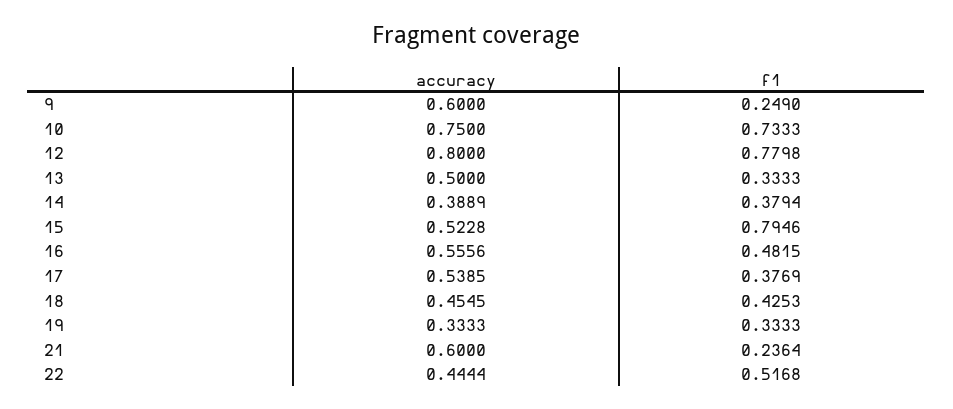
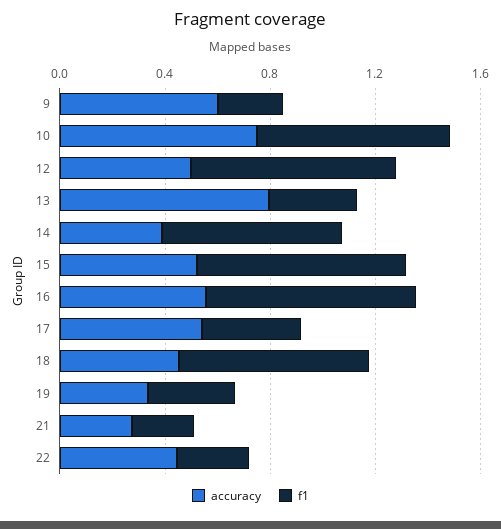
accuracy, 12: 0.8 -> 0.5
accuracy, 13: 0.5 -> 0.8
f1, 14: 0.3794 -> 0.7
f1, 16: 0.4815 -> 0.8
f1, 18: 0.4253 -> 0.7
accuracy, 21: 0.6 -> 0.3
f1, 22: 0.5168 -> 0.3

